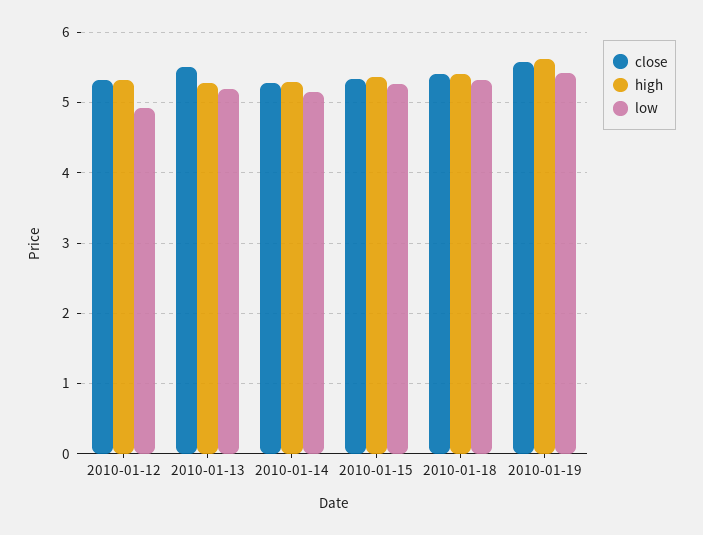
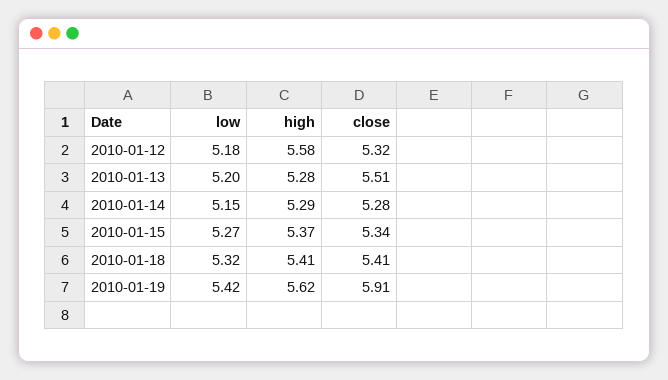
high, 2010-01-12: 5.3 -> 5.58
low, 2010-01-12: 4.9 -> 5.18
close, 2010-01-19: 5.6 -> 5.91

